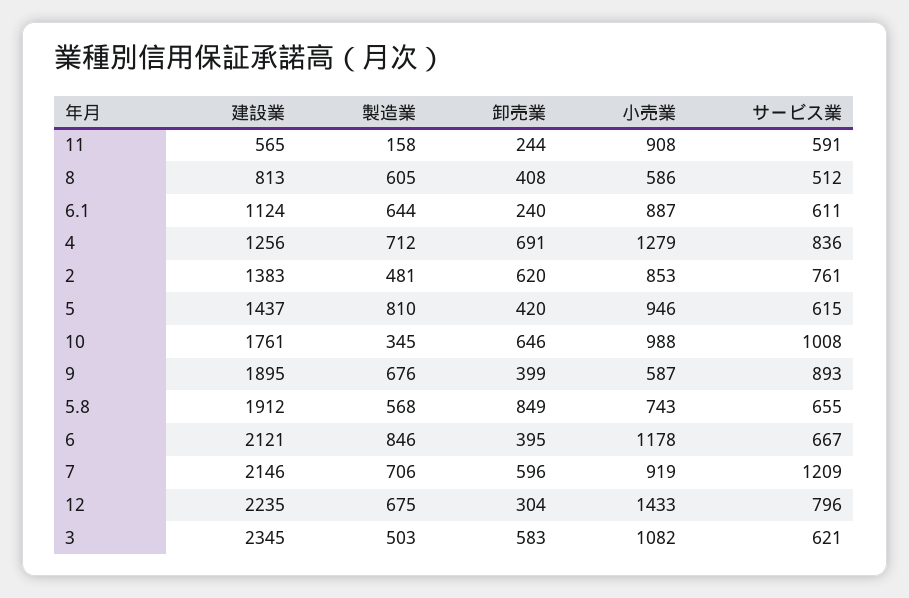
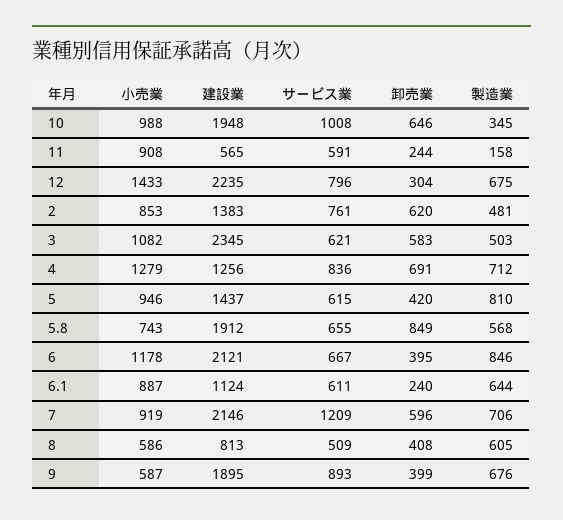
サービス業, 8: 512 -> 509
建設業, 10: 1761 -> 1948

